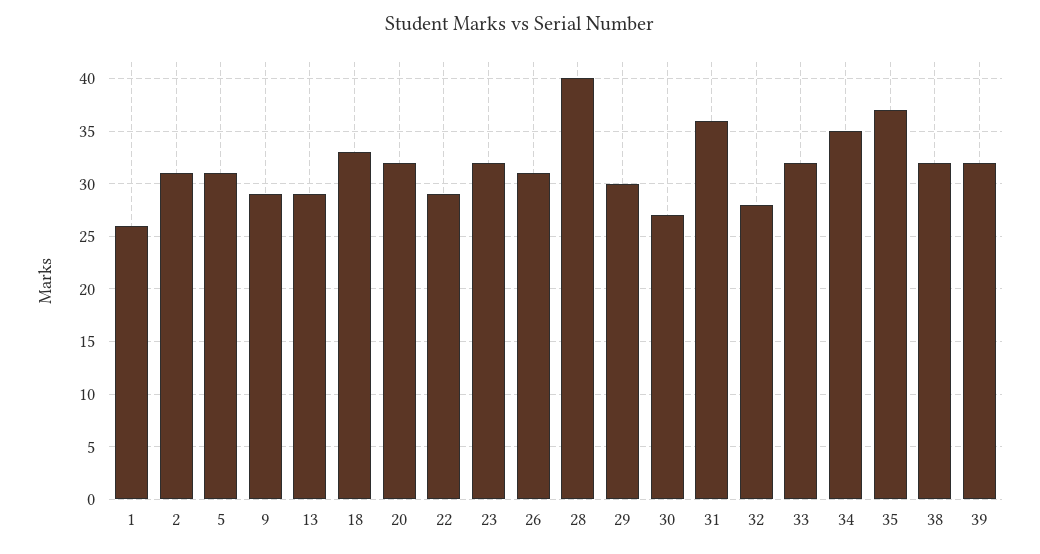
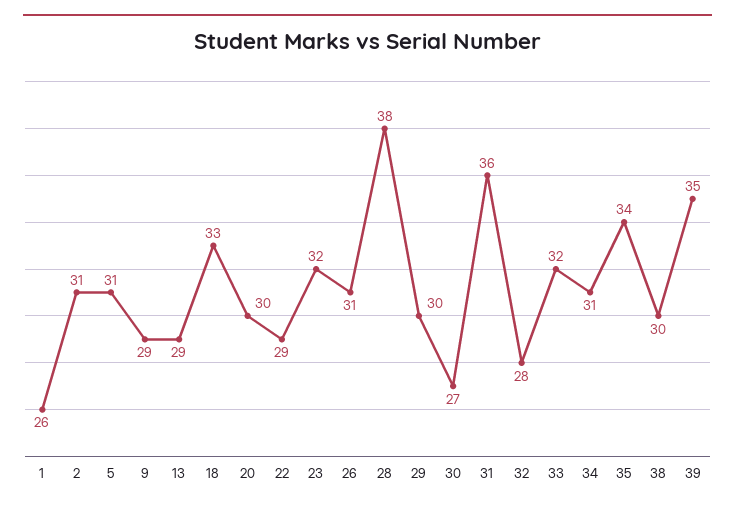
20: 32 -> 30
28: 40 -> 38
34: 35 -> 31
35: 37 -> 34
38: 32 -> 30
39: 32 -> 35

